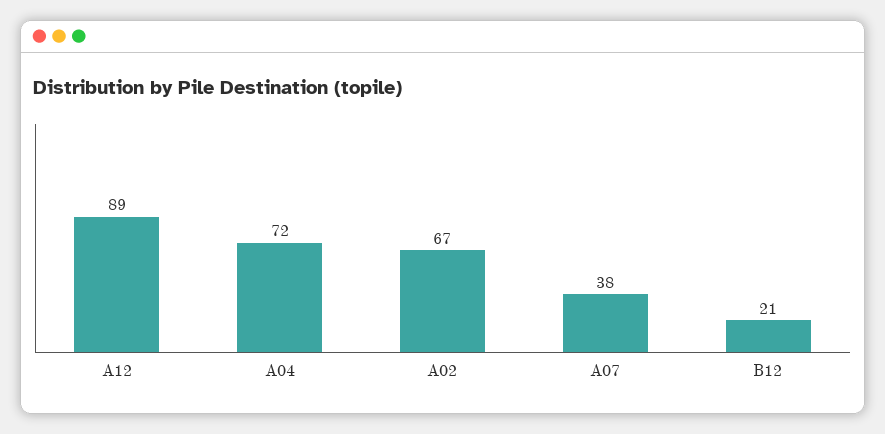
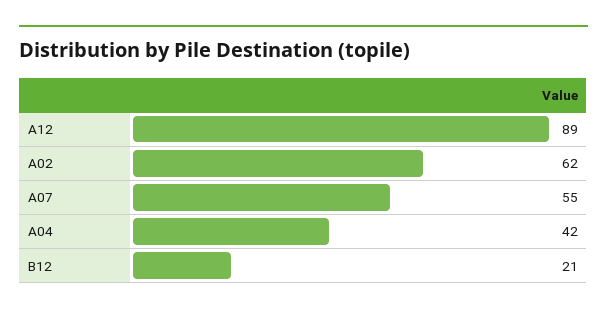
A04: 72 -> 42
A02: 67 -> 62
A07: 38 -> 55

